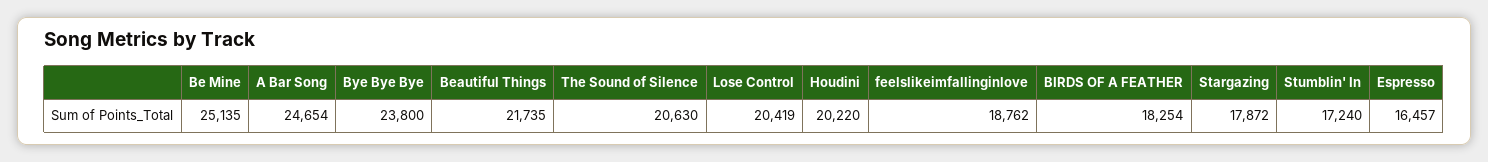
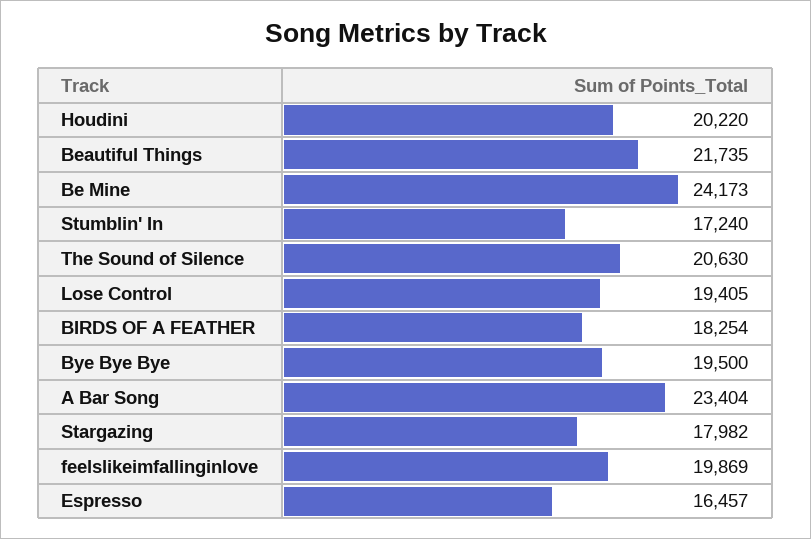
Be Mine: 25135 -> 24173
A Bar Song: 24654 -> 23404
Bye Bye Bye: 23800 -> 19500
Lose Control: 20419 -> 19405
feelslikeimfallinginlove: 18762 -> 19869
Stargazing: 17872 -> 17982

